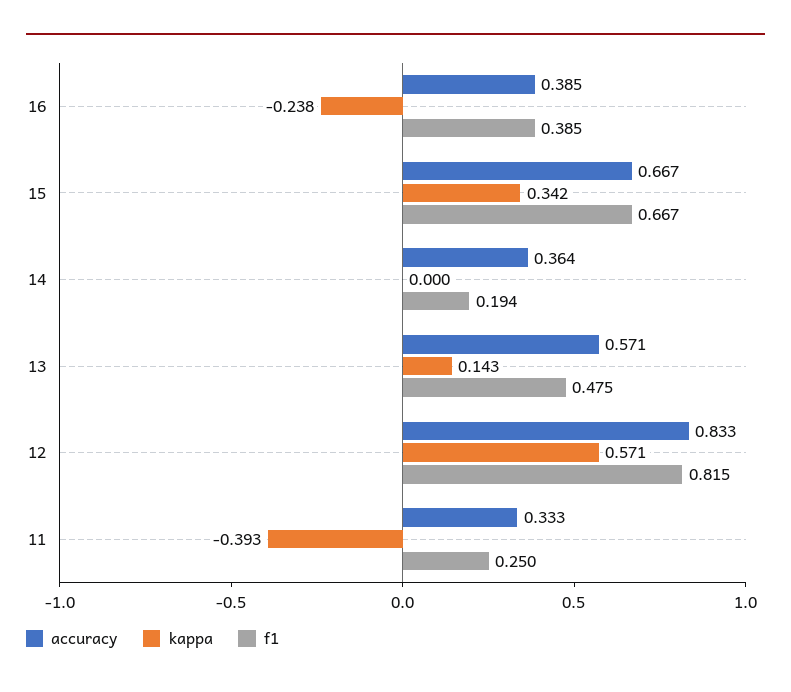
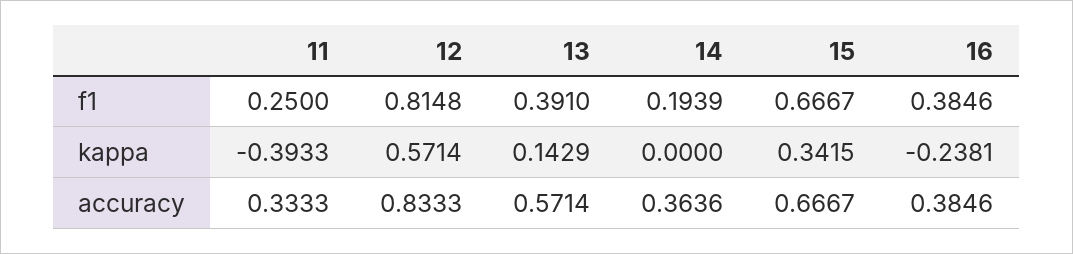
f1, 13: 0.475 -> 0.391

